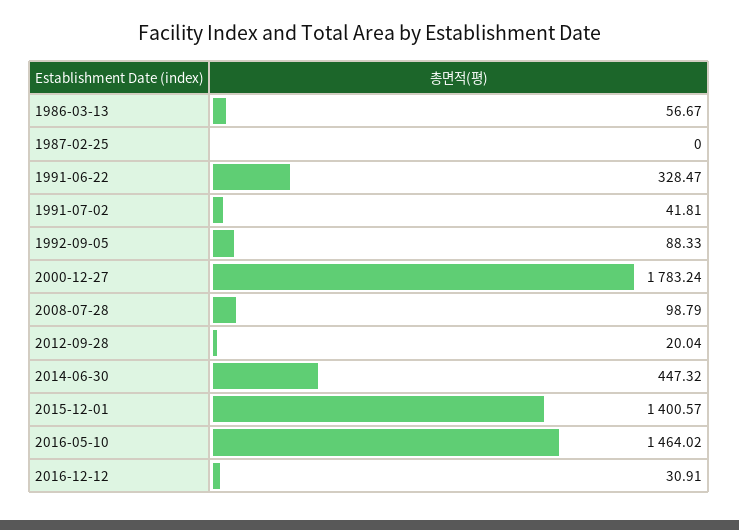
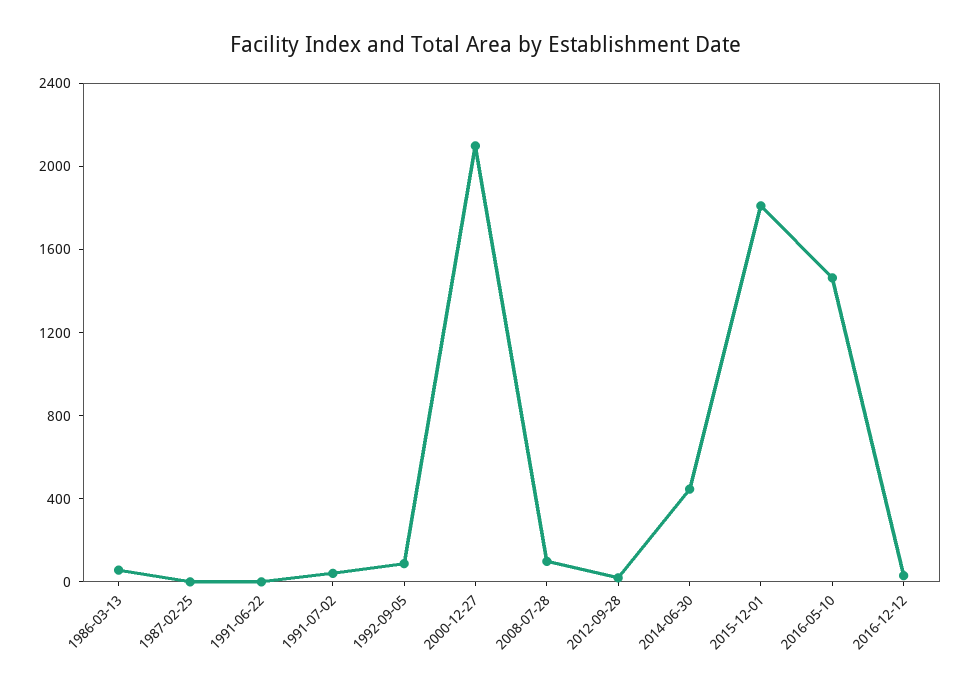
1991-06-22: 328.47 -> 0
2000-12-27: 1783.24 -> 2100
2015-12-01: 1400.57 -> 1800

